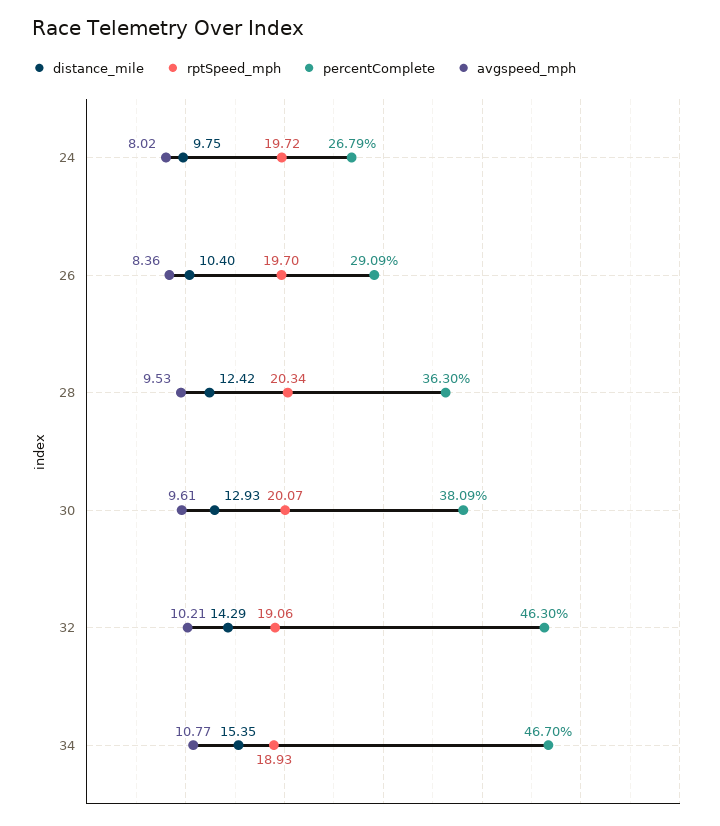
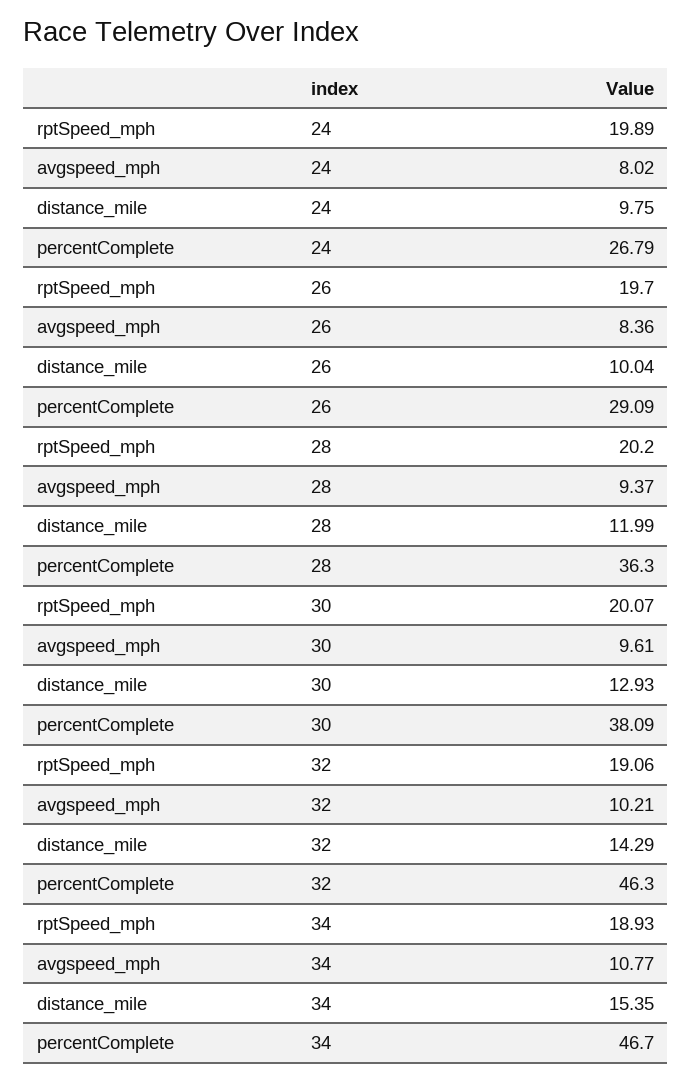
rptSpeed_mph, 24: 19.72 -> 19.89
distance_mile, 26: 10.4 -> 10.04
distance_mile, 28: 12.42 -> 11.99
rptSpeed_mph, 28: 20.34 -> 20.2
avgspeed_mph, 28: 9.53 -> 9.37

